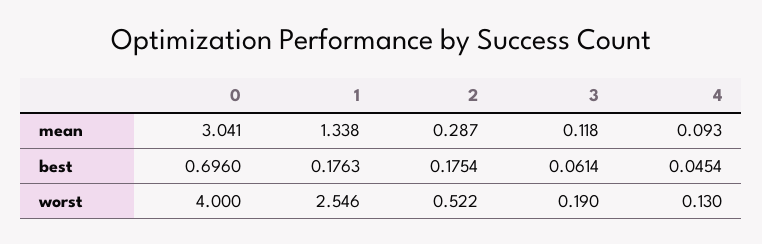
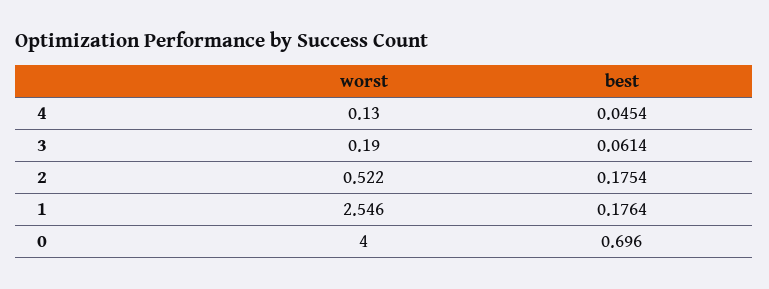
0, mean: 3.041 -> none
1, mean: 1.338 -> none
2, mean: 0.287 -> none
3, mean: 0.118 -> none
4, mean: 0.093 -> none
1, best: 0.1763 -> 0.1764

